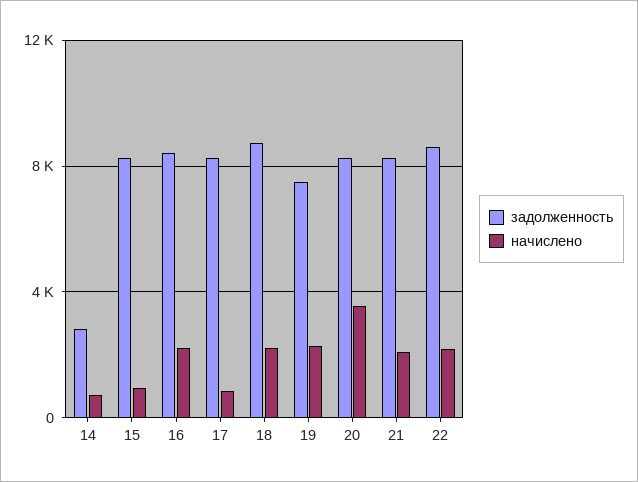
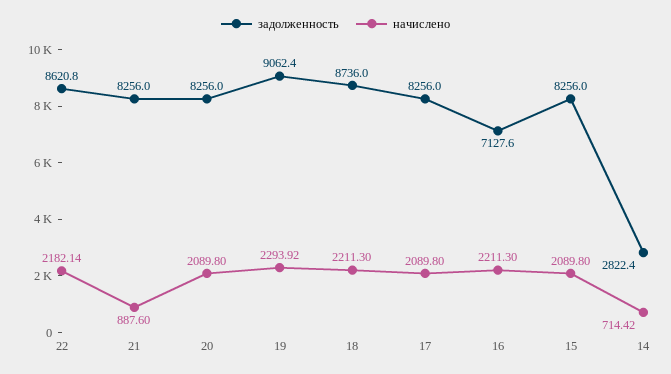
начислено, 15: 1000 -> 2089.8
задолженность, 16: 8500 -> 7127.6
начислено, 17: 1000 -> 2089.8
задолженность, 19: 7500 -> 9062.4
начислено, 20: 3500 -> 2089.8
начислено, 21: 2000 -> 887.6

